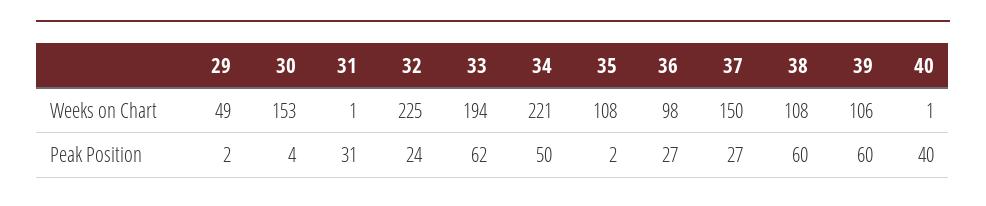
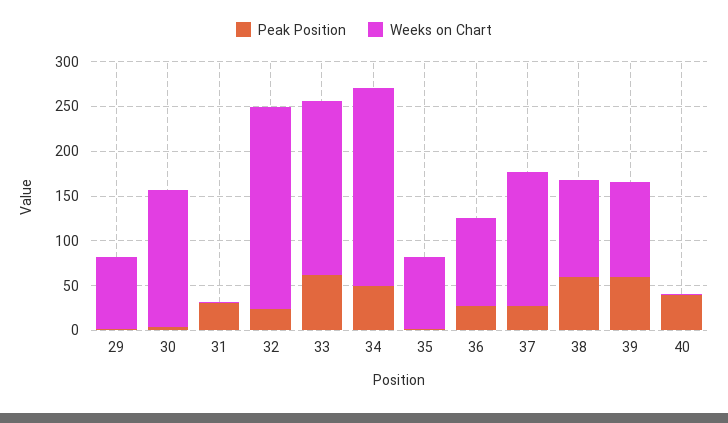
Weeks on Chart, 29: 49 -> 80
Weeks on Chart, 35: 108 -> 80

